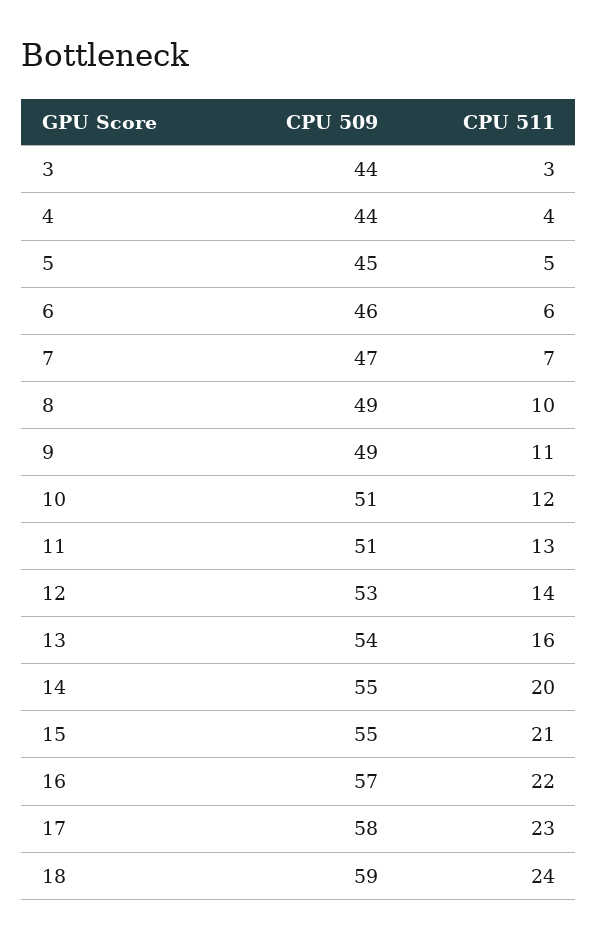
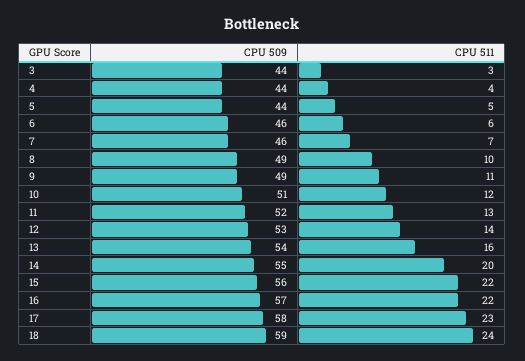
CPU 509, 5: 45 -> 44
CPU 509, 7: 47 -> 46
CPU 509, 11: 51 -> 52
CPU 509, 15: 55 -> 56
CPU 511, 15: 21 -> 22

